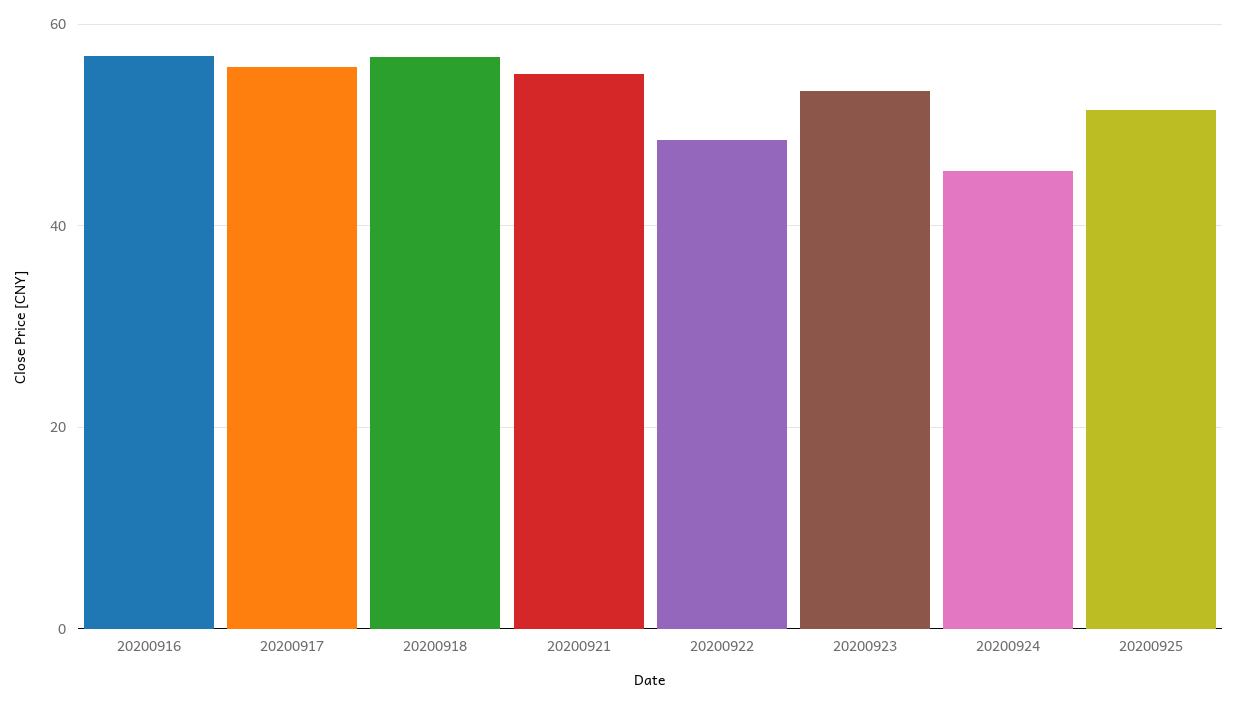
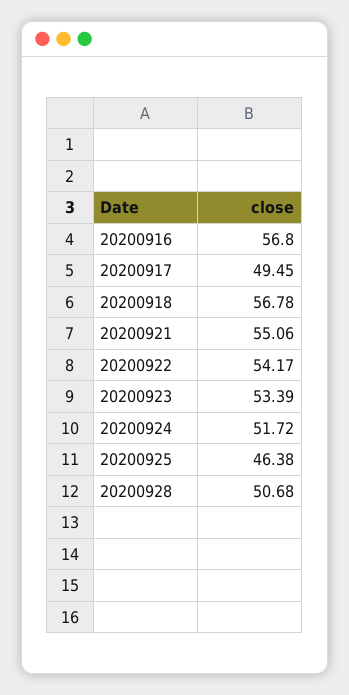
20200917: 56 -> 49.45
20200922: 48 -> 54.17
20200924: 46 -> 51.72
20200925: 52 -> 46.38
20200928: none -> 50.68

